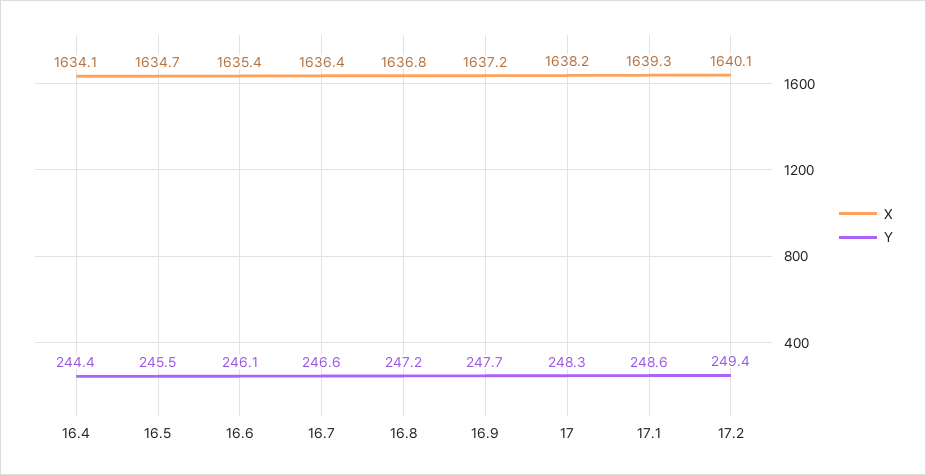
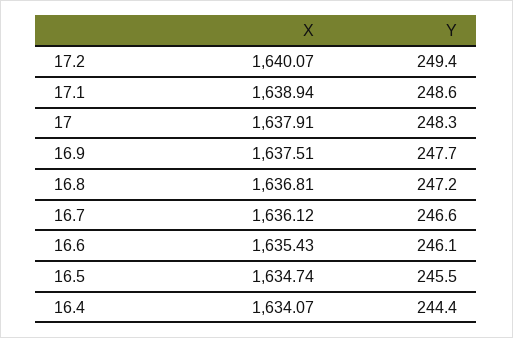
X, 16.7: 1636.4 -> 1636.12
X, 16.9: 1637.2 -> 1637.51
X, 17: 1638.2 -> 1637.91
X, 17.1: 1639.3 -> 1638.94

